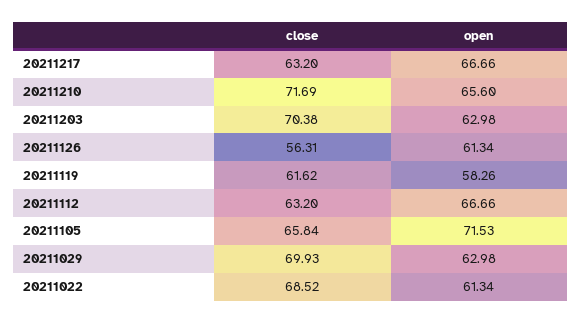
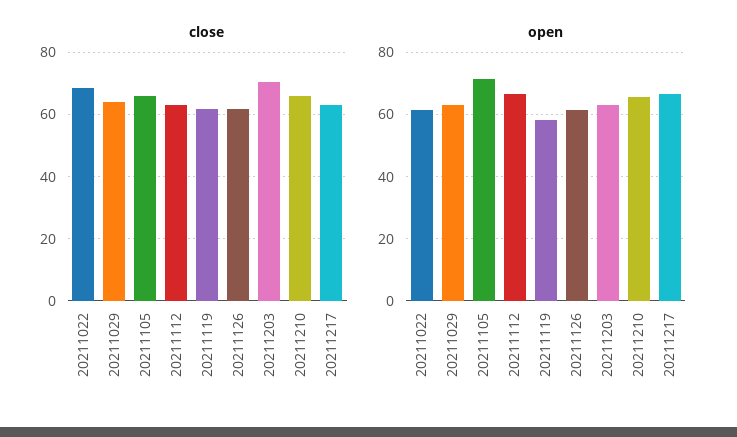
close, 20211210: 71.69 -> 66
close, 20211126: 56.31 -> 62
close, 20211029: 69.93 -> 64

